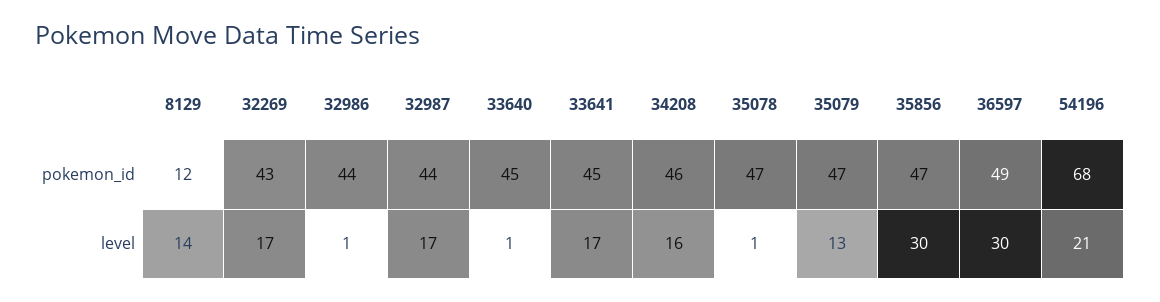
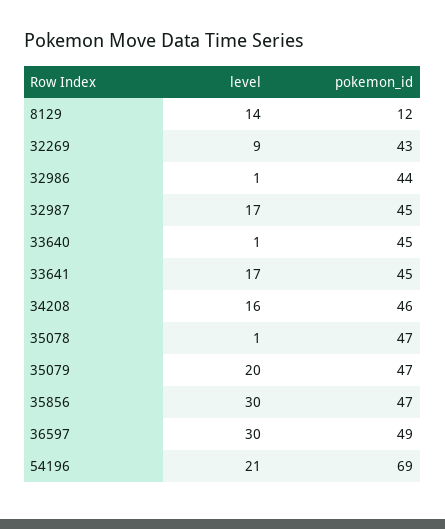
32987, pokemon_id: 44 -> 45
54196, pokemon_id: 68 -> 69
32269, level: 17 -> 9
35079, level: 13 -> 20

